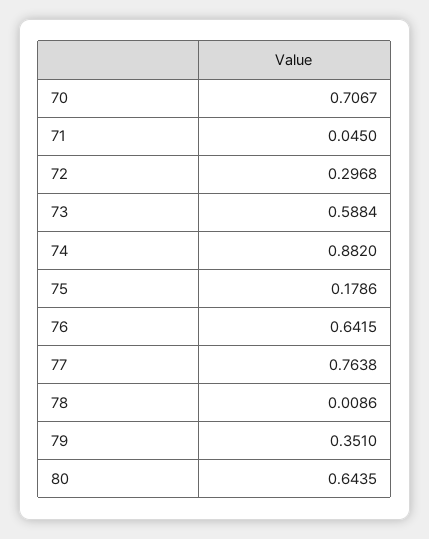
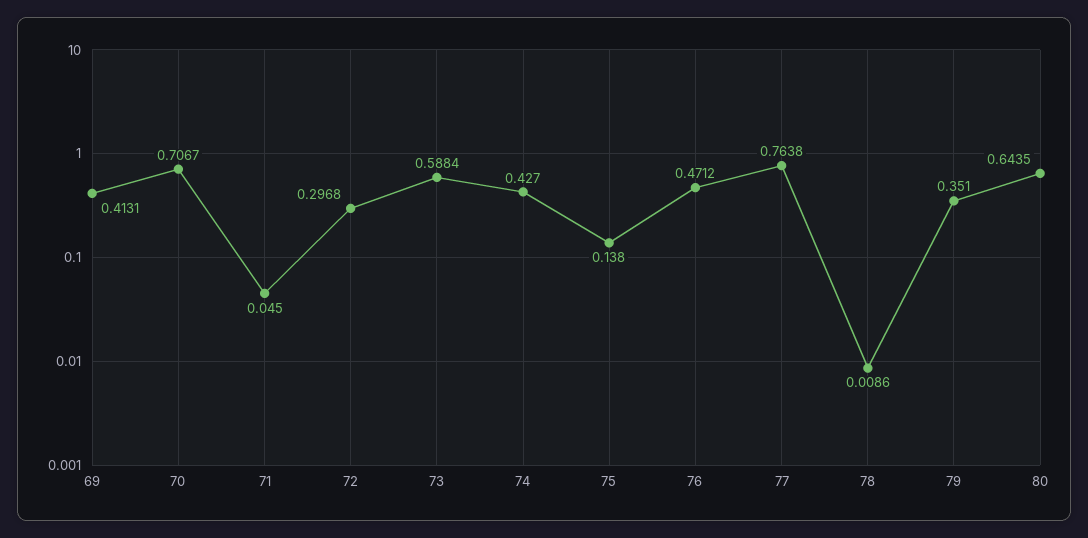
74: 0.882 -> 0.427
75: 0.1786 -> 0.138
76: 0.6415 -> 0.4712
69: none -> 0.4131

